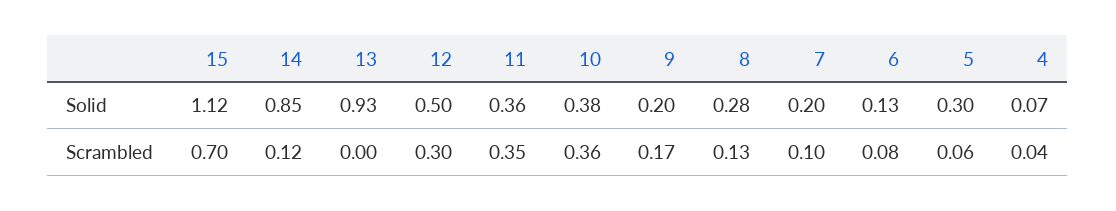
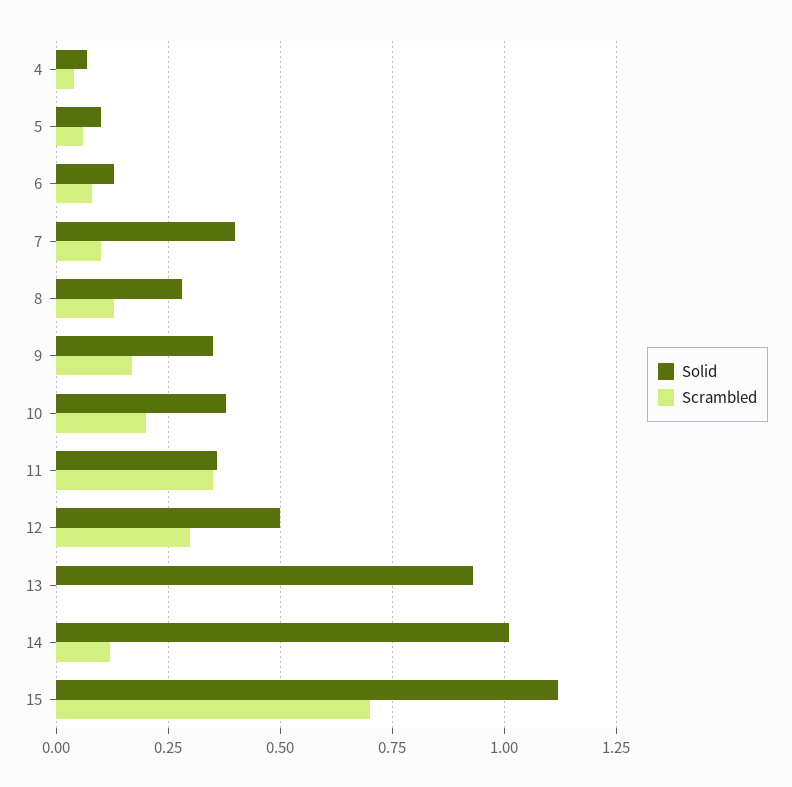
Solid, 14: 0.85 -> 1
Solid, 9: 0.2 -> 0.35
Solid, 7: 0.2 -> 0.4
Solid, 5: 0.3 -> 0.1
Scrambled, 10: 0.36 -> 0.2

